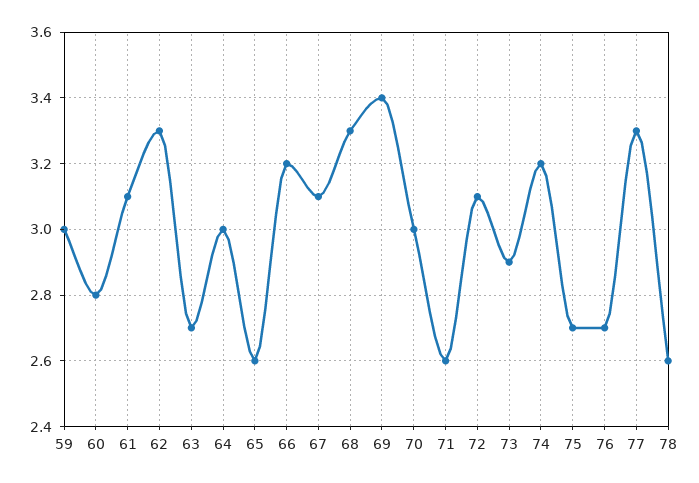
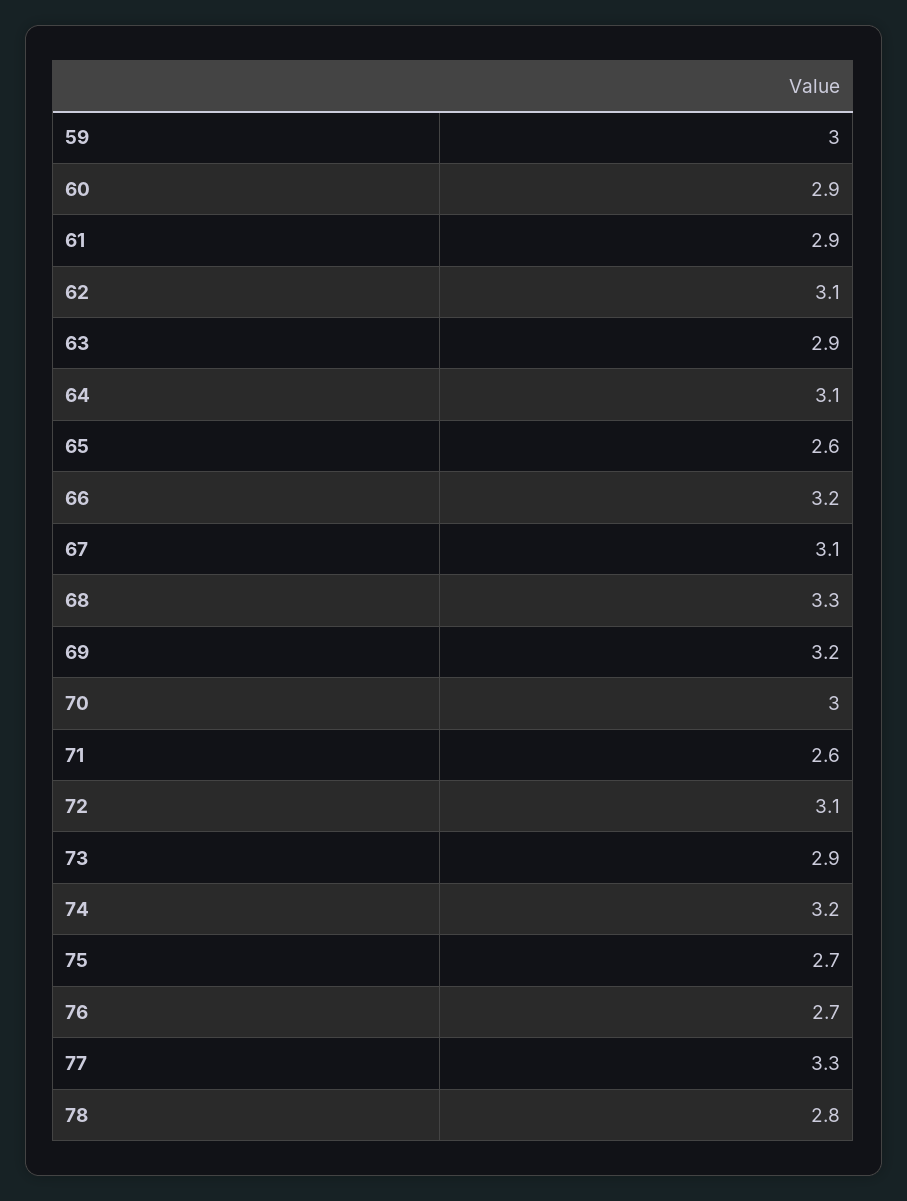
60: 2.8 -> 2.9
61: 3.1 -> 2.9
62: 3.3 -> 3.1
63: 2.7 -> 2.9
64: 3 -> 3.1
69: 3.4 -> 3.2
78: 2.6 -> 2.8

